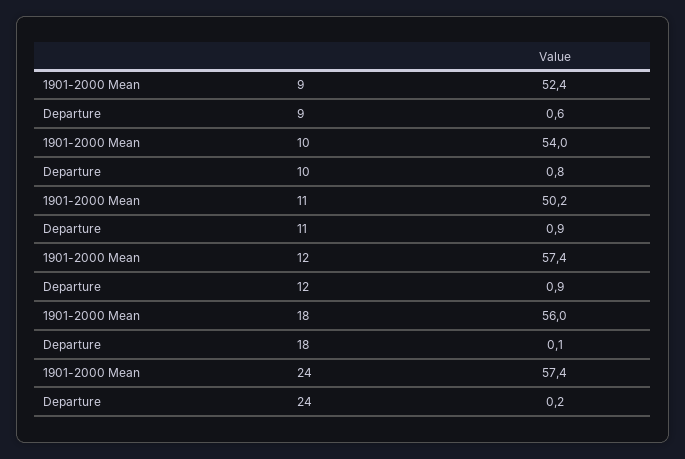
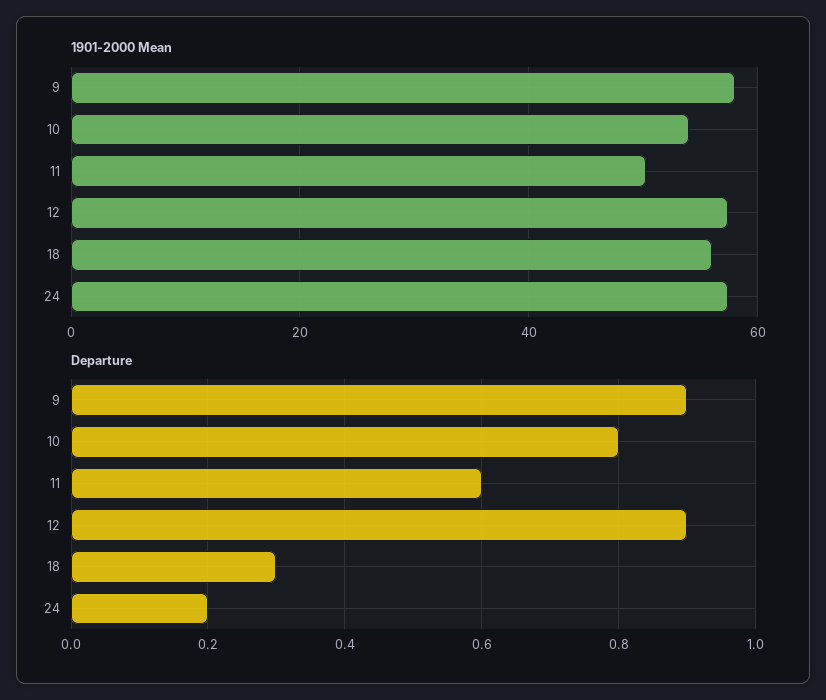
1901-2000 Mean, 9: 52.4 -> 58
Departure, 9: 0.6 -> 0.9
Departure, 11: 0.9 -> 0.6
Departure, 18: 0.1 -> 0.3

